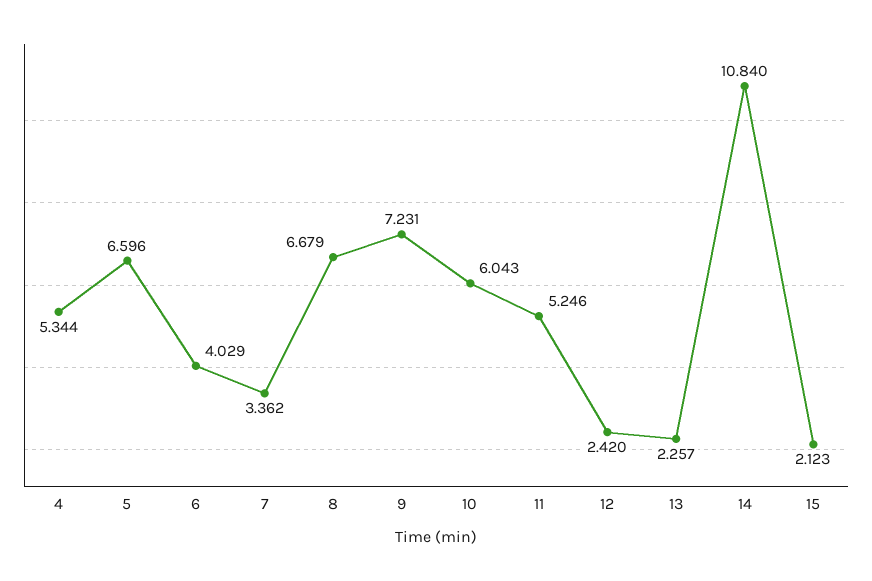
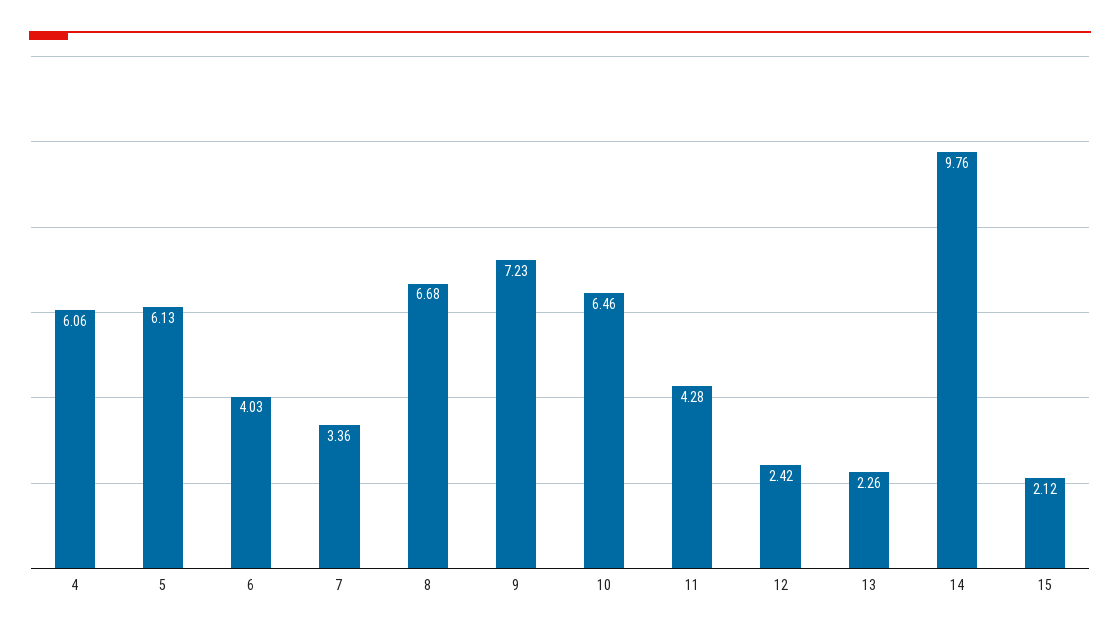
4: 5.344 -> 6.06
5: 6.596 -> 6.13
10: 6.043 -> 6.46
11: 5.246 -> 4.28
14: 10.84 -> 9.76

